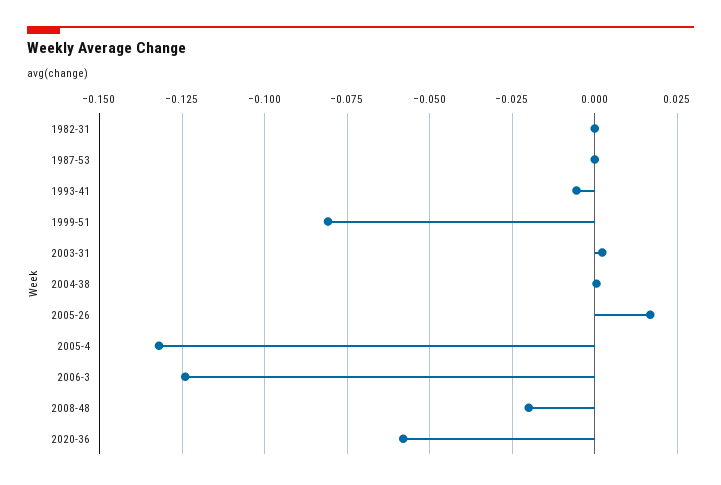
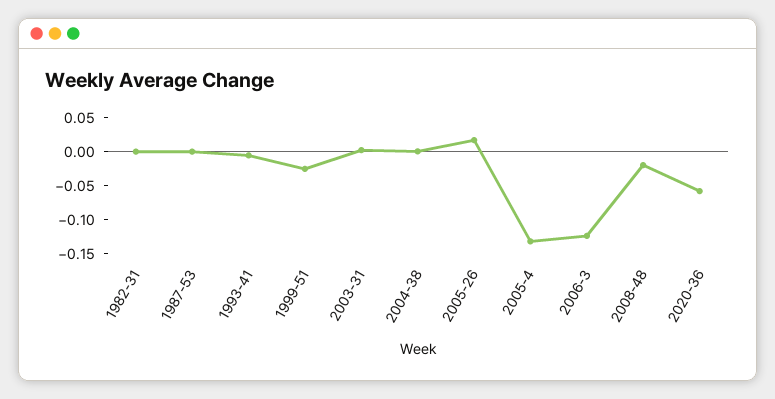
1999-51: -0.08 -> -0.025

